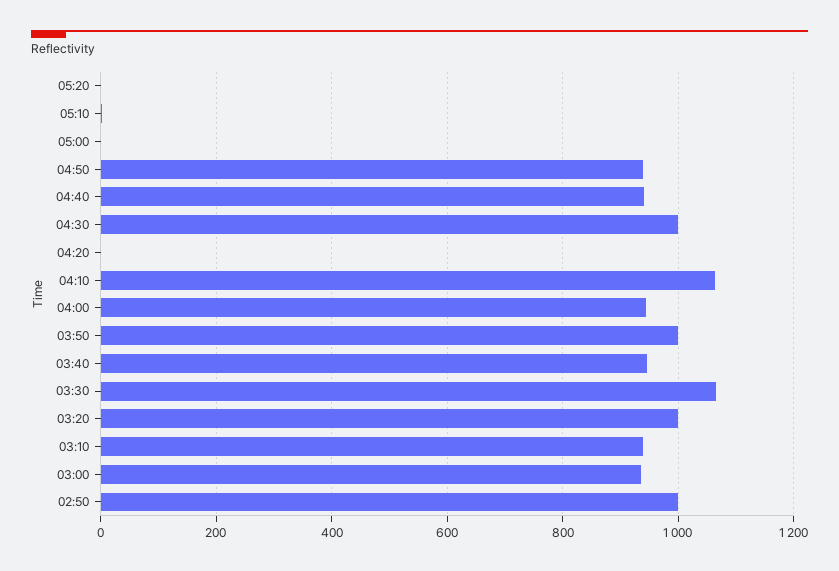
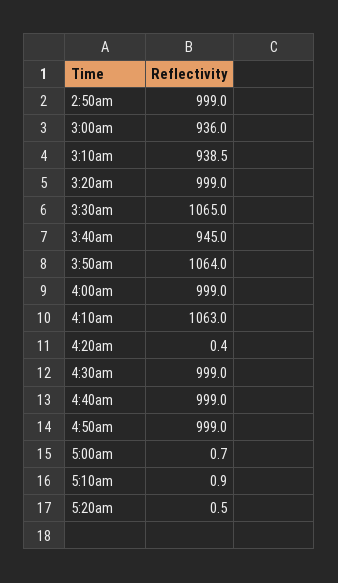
04:50: 940 -> 999
04:40: 940 -> 999
04:00: 940 -> 999
03:50: 1000 -> 1064

